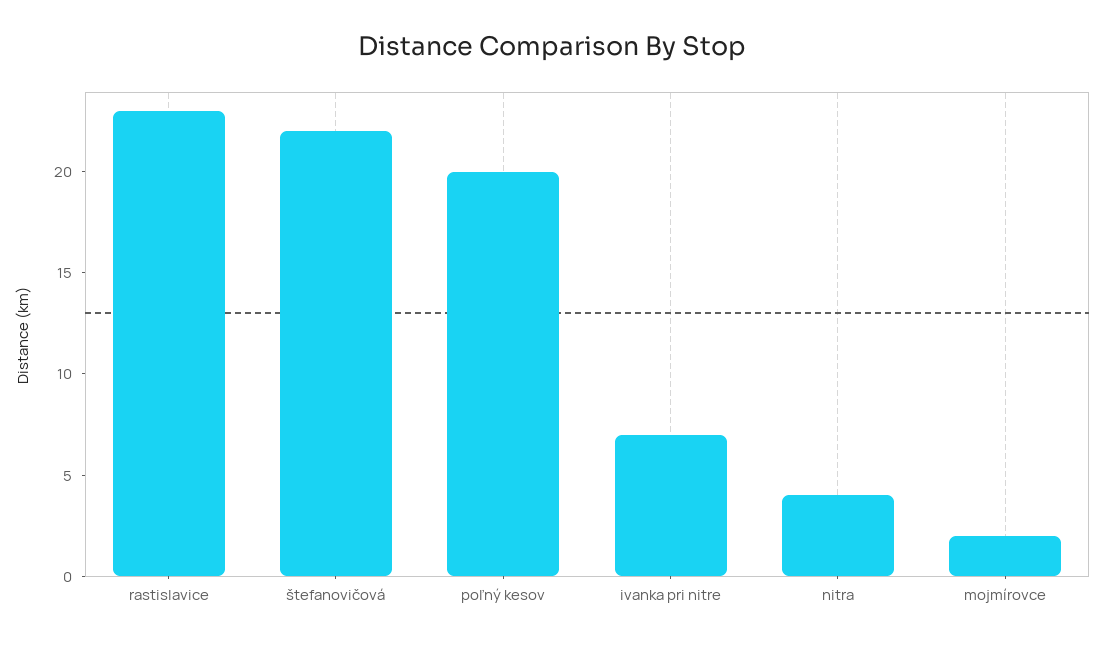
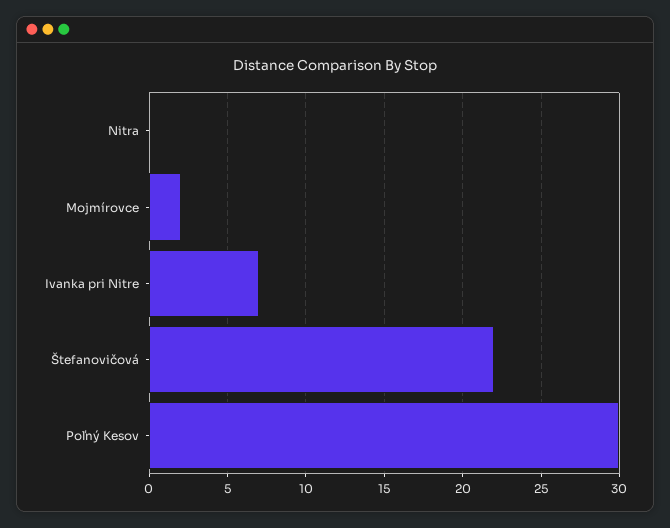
rastislavice: 23 -> none
poľný kesov: 20 -> 30
nitra: 4 -> 0

